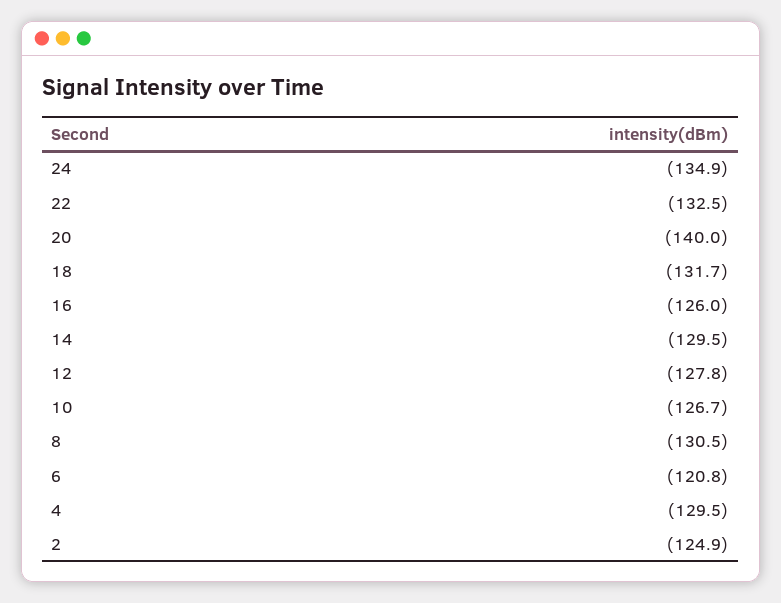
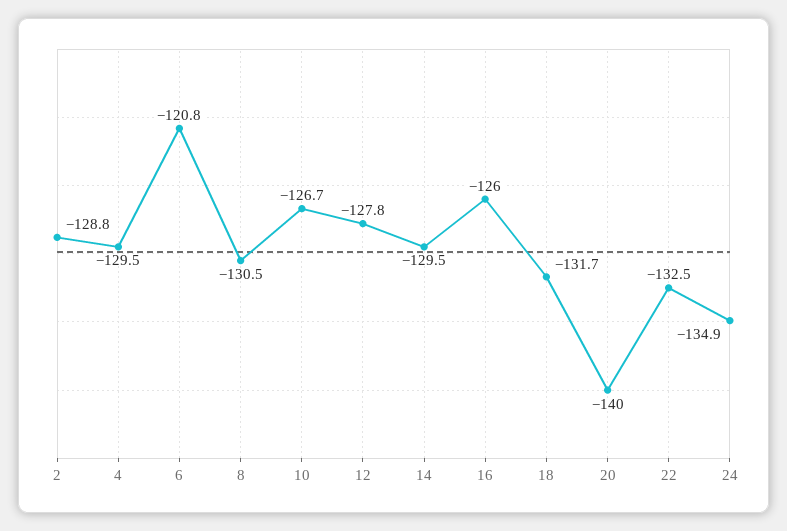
2: -124.9 -> -128.8

